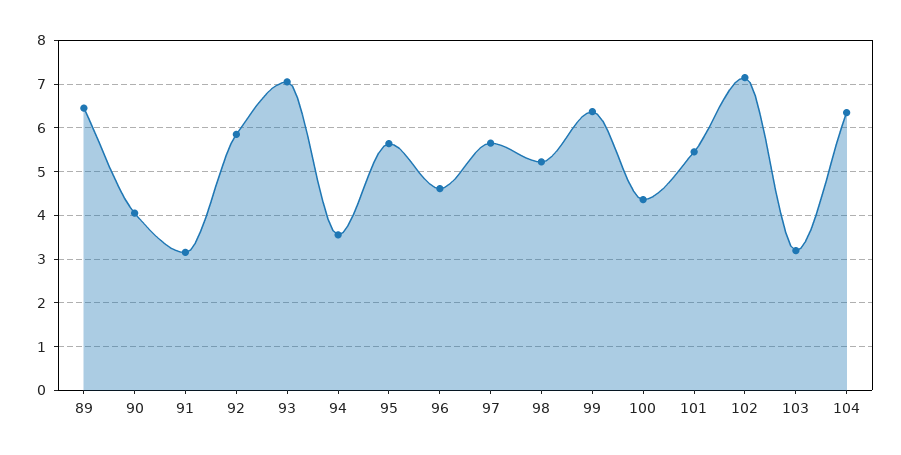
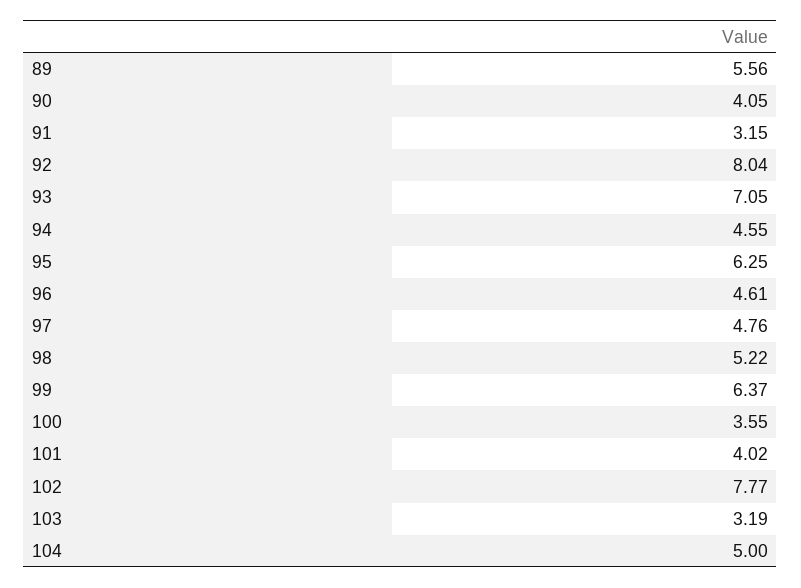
89: 6.4 -> 5.56
92: 5.8 -> 8.04
94: 3.6 -> 4.55
95: 5.6 -> 6.25
97: 5.6 -> 4.76
100: 4.4 -> 3.55
101: 5.4 -> 4.02
102: 7.2 -> 7.77
104: 6.4 -> 5

